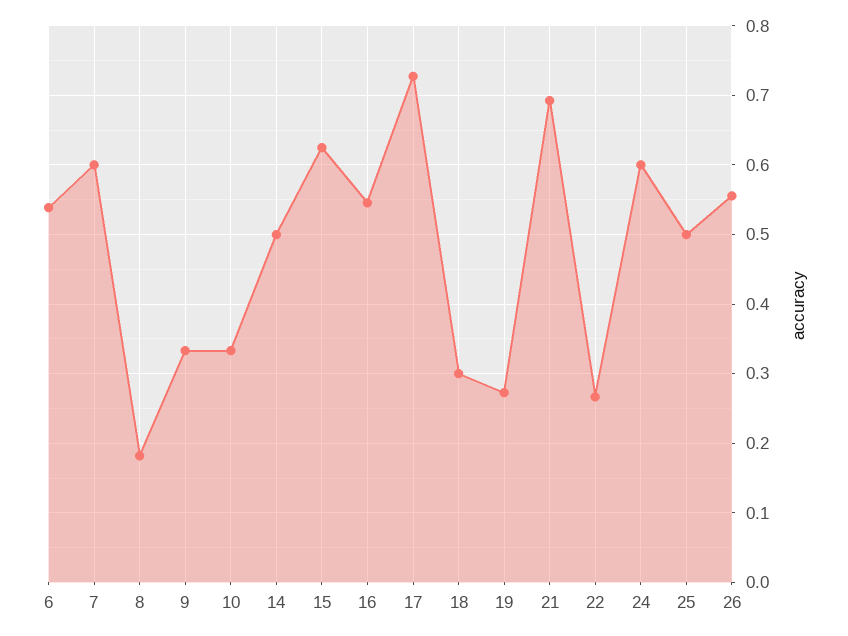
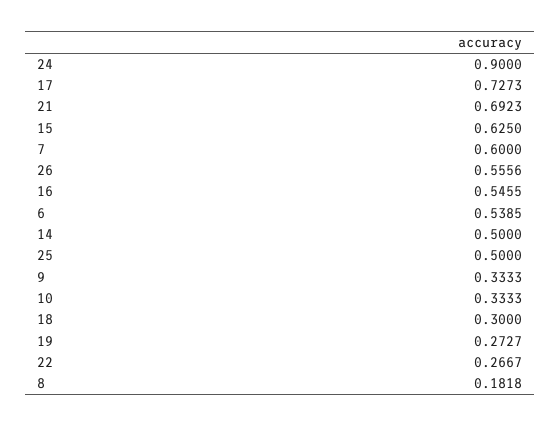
24: 0.6 -> 0.9

